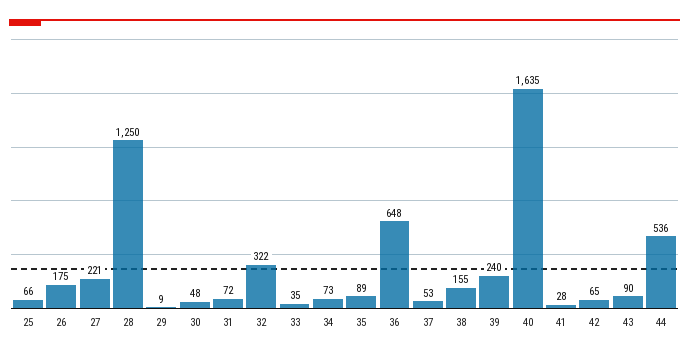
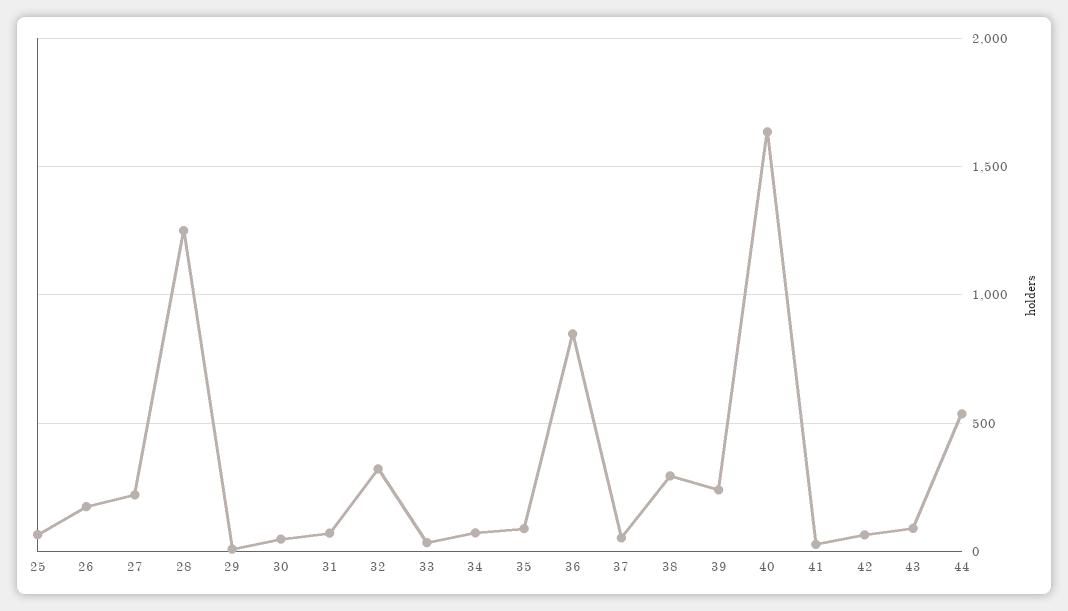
36: 648 -> 850
38: 155 -> 300

